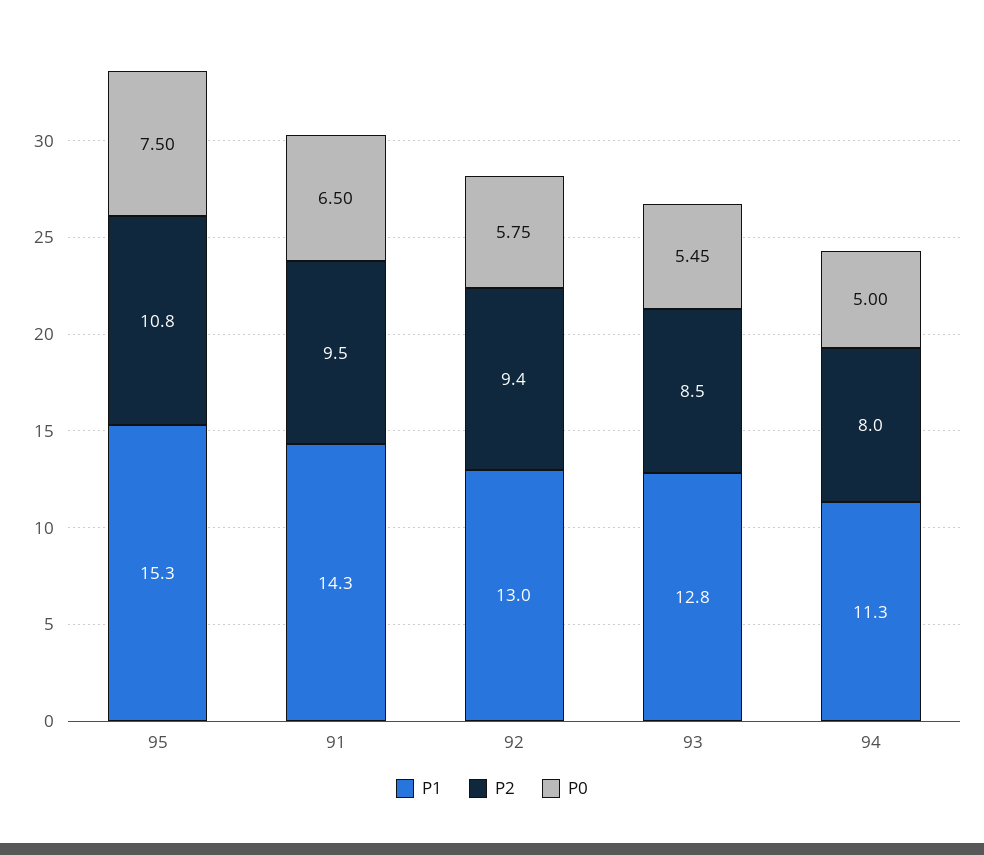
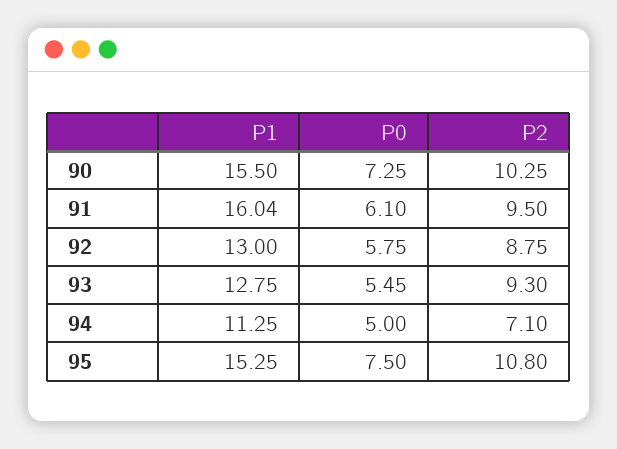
P1, 91: 14.3 -> 16.04
P0, 91: 6.5 -> 6.1
P2, 92: 9.4 -> 8.75
P2, 93: 8.5 -> 9.3
P2, 94: 8 -> 7.1
P1, 90: none -> 15.5
P0, 90: none -> 7.25
P2, 90: none -> 10.25

